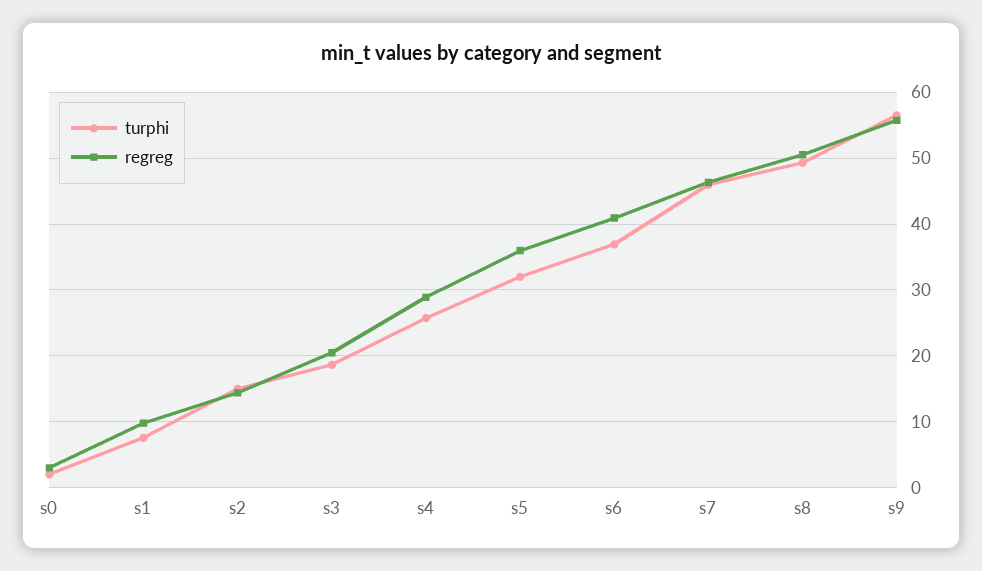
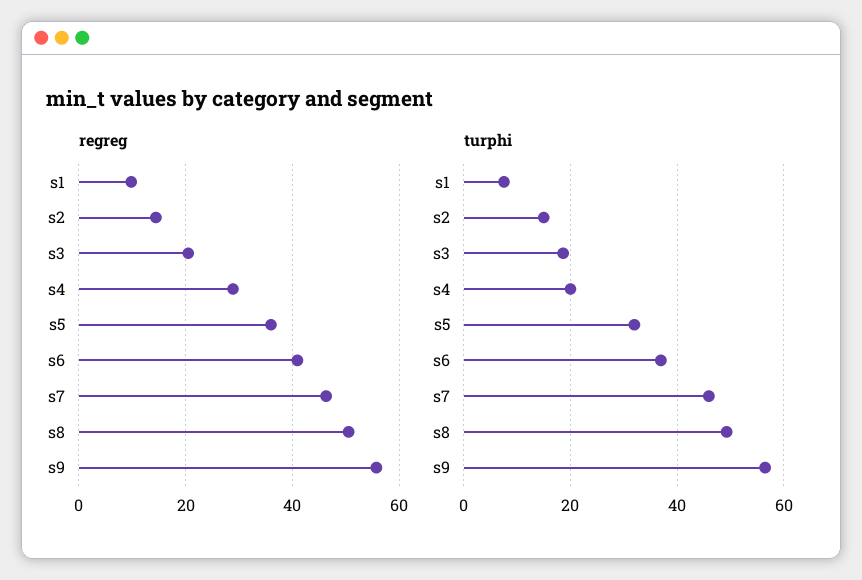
turphi, s0: 2 -> none
regreg, s0: 3 -> none
turphi, s4: 26 -> 20

